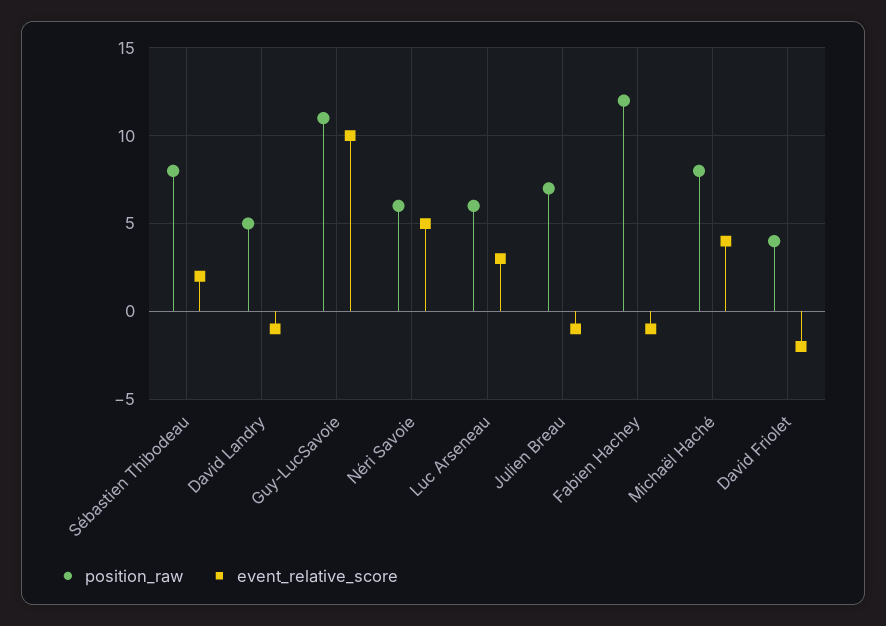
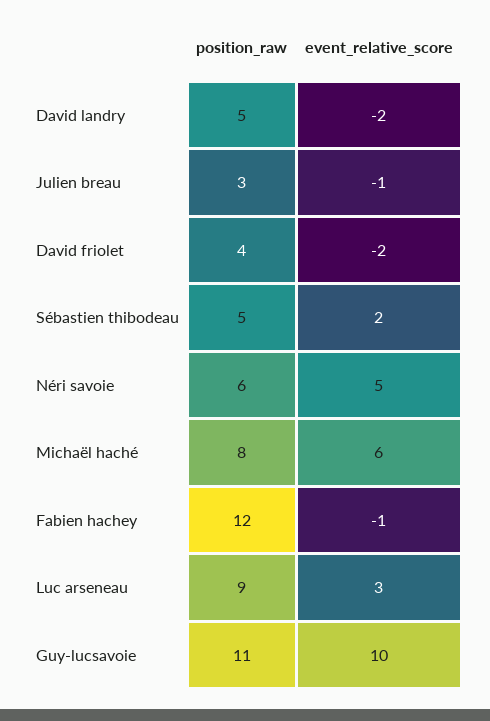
position_raw, Sébastien Thibodeau: 8 -> 5
event_relative_score, David Landry: -1 -> -2
position_raw, Luc Arseneau: 6 -> 9
position_raw, Julien Breau: 7 -> 3
event_relative_score, Michaël Haché: 4 -> 6

